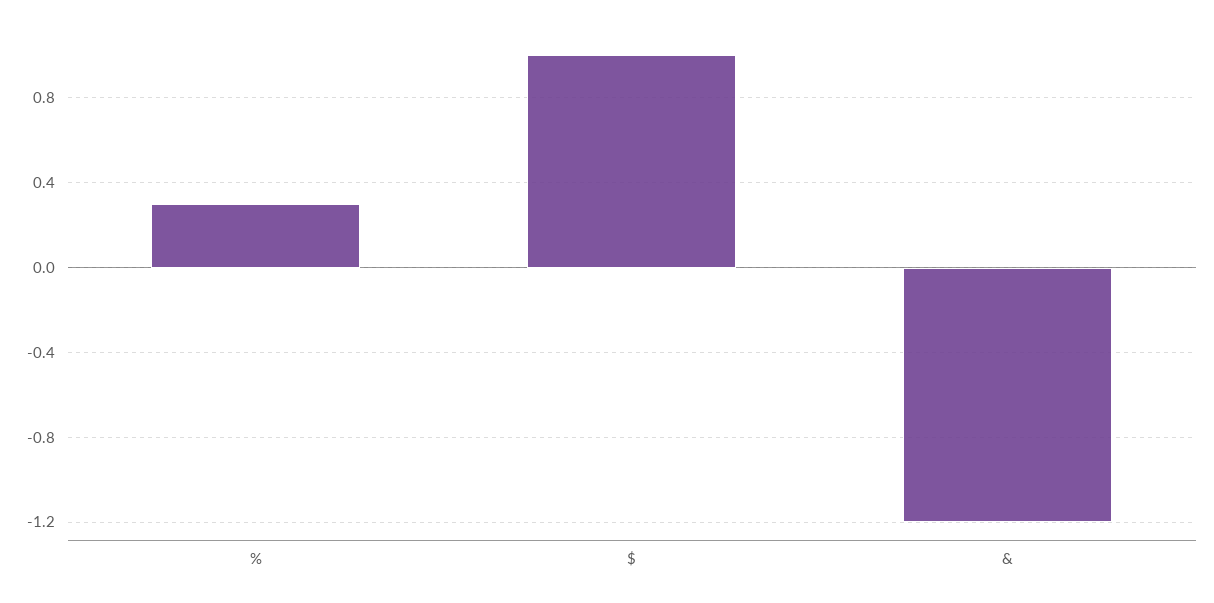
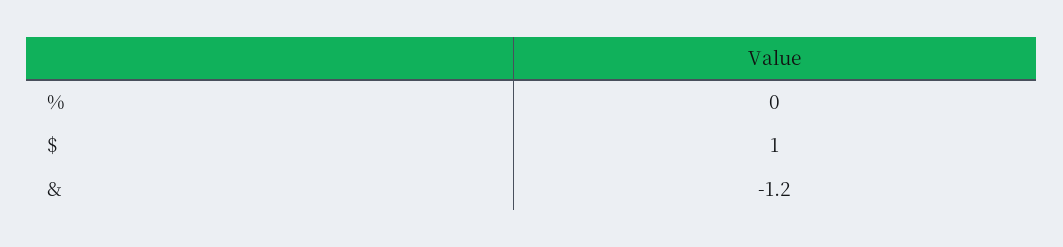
%: 0.3 -> 0

